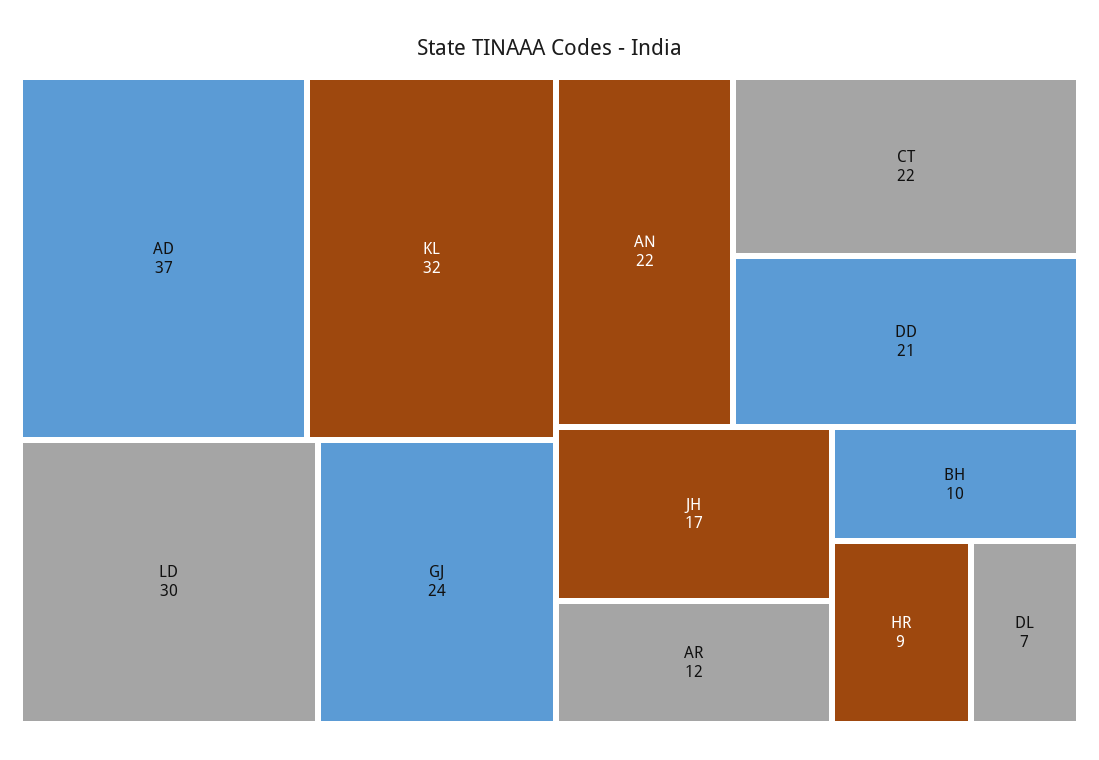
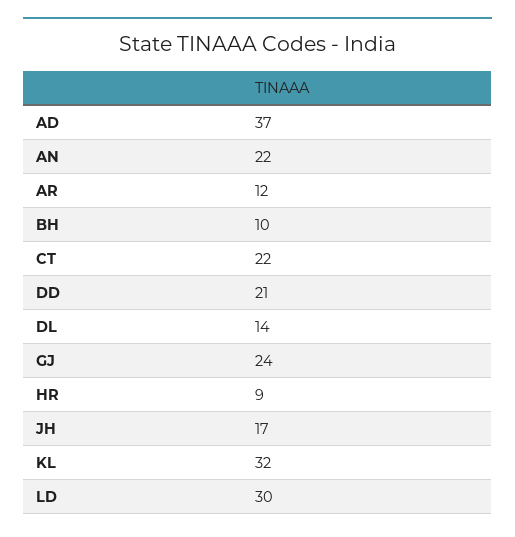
DL: 7 -> 14

